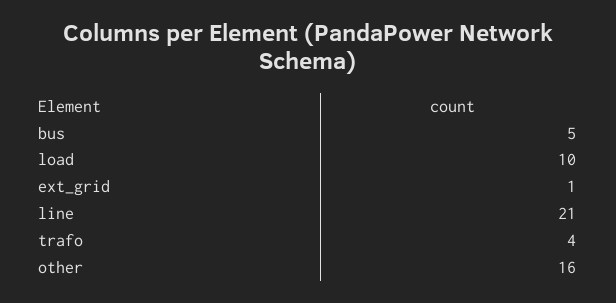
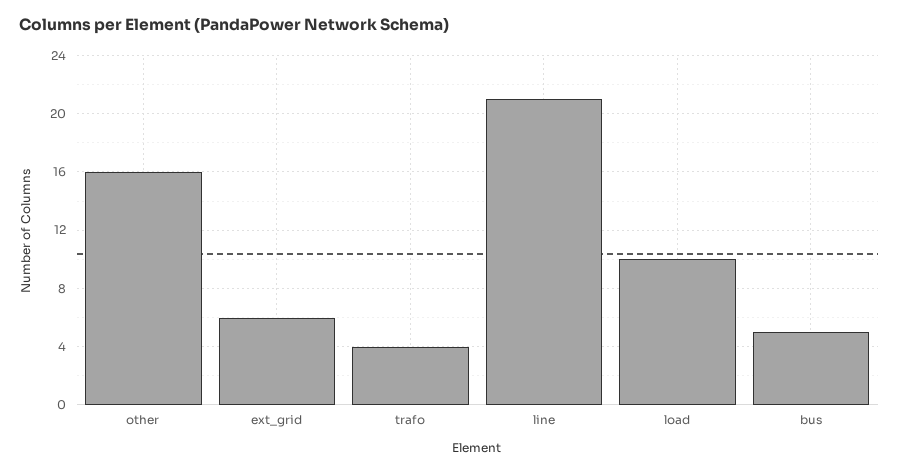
ext_grid: 1 -> 6

